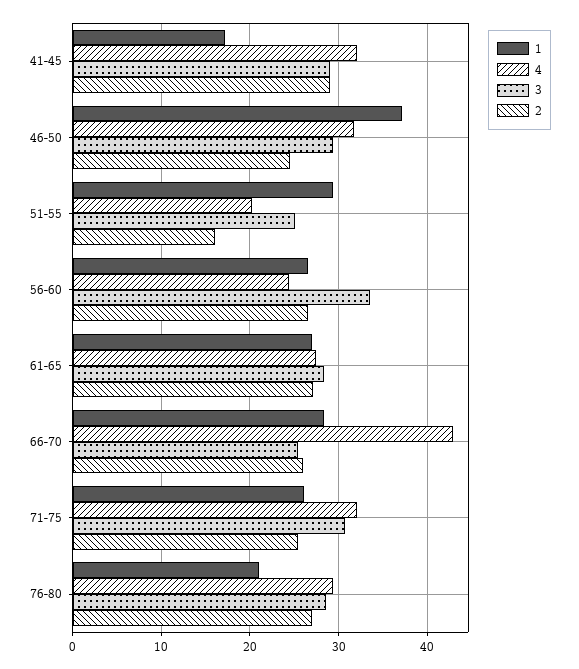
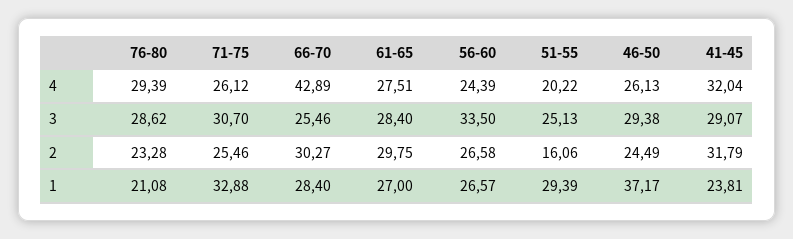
1, 41-45: 17 -> 23.81
2, 41-45: 29 -> 31.79
4, 46-50: 32 -> 26.13
2, 61-65: 27 -> 29.75
2, 66-70: 26 -> 30.27
1, 71-75: 26 -> 32.88
4, 71-75: 32 -> 26.12
2, 76-80: 27 -> 23.28

